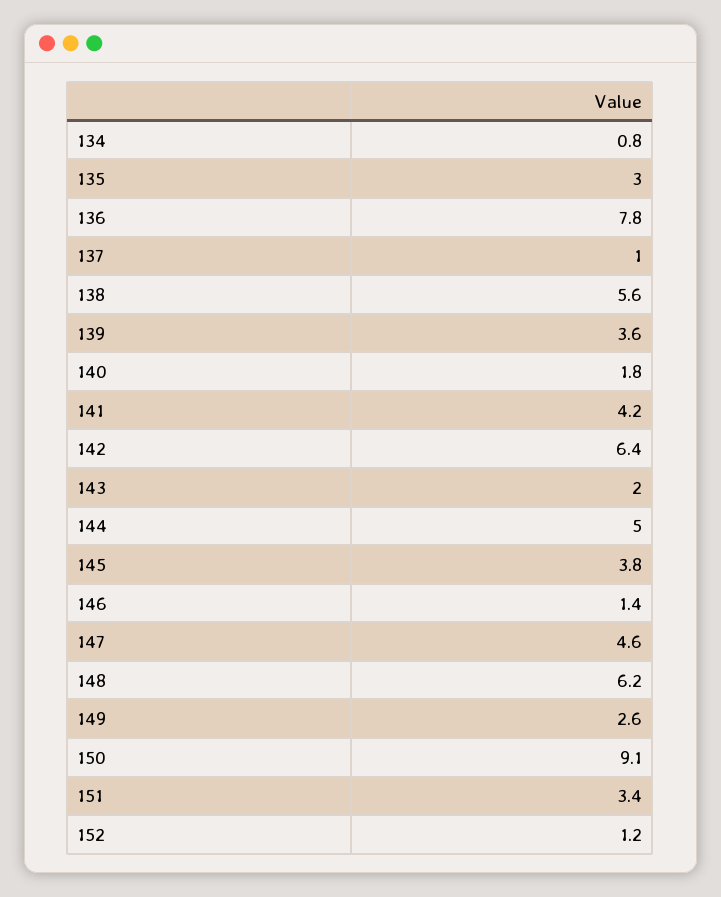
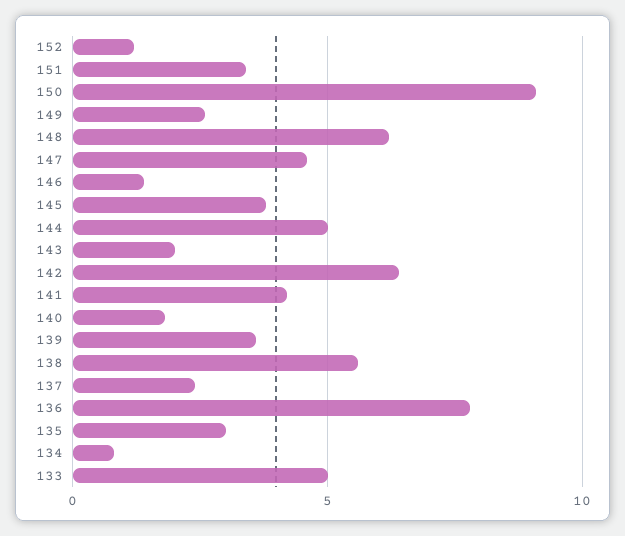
137: 1 -> 2.5
133: none -> 5

